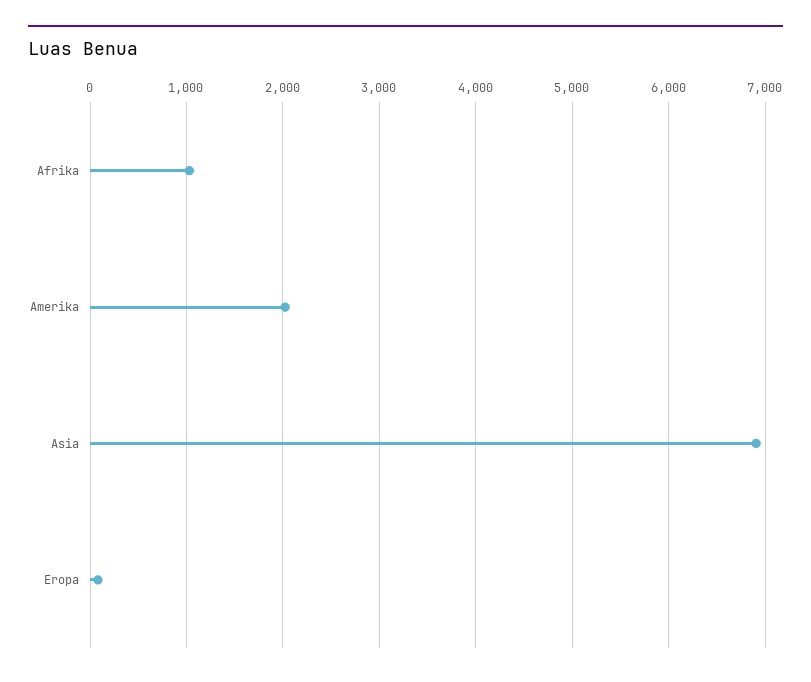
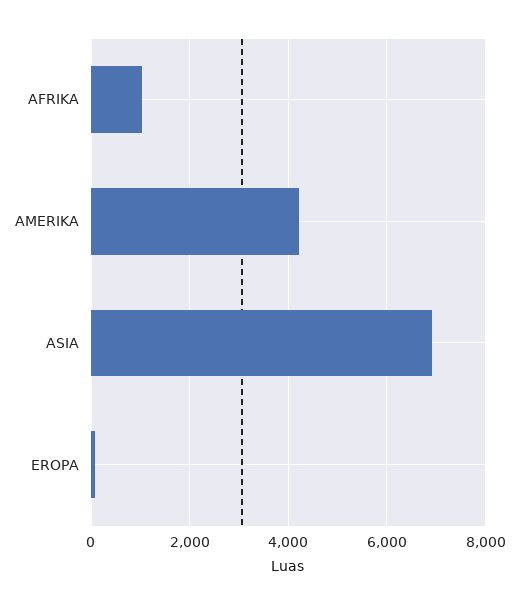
Amerika: 2000 -> 4200

